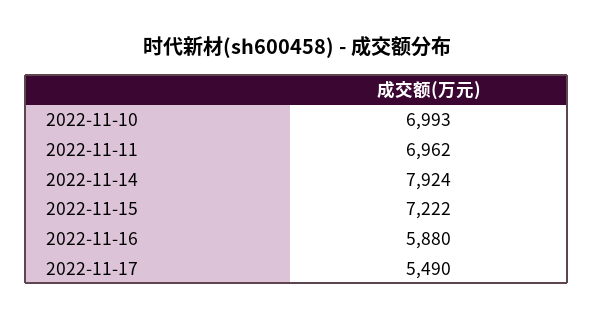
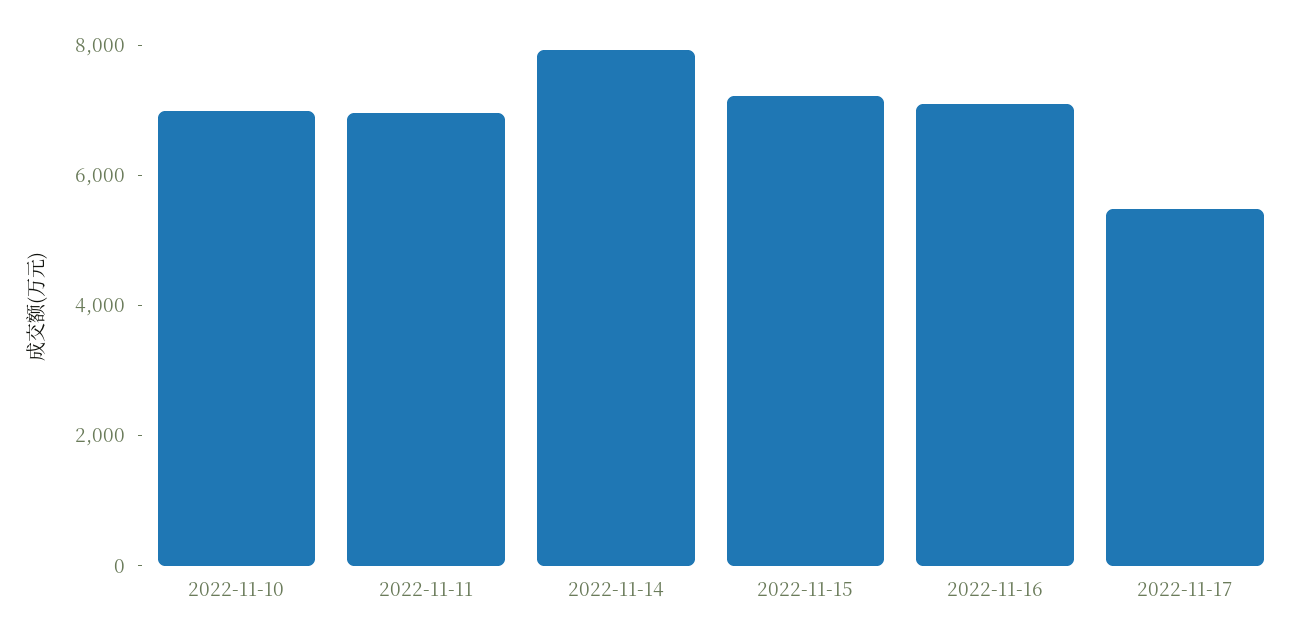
2022-11-16: 5880 -> 7000

